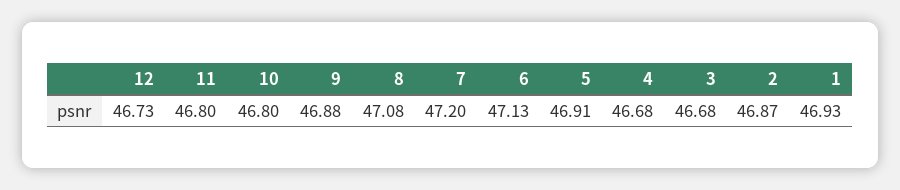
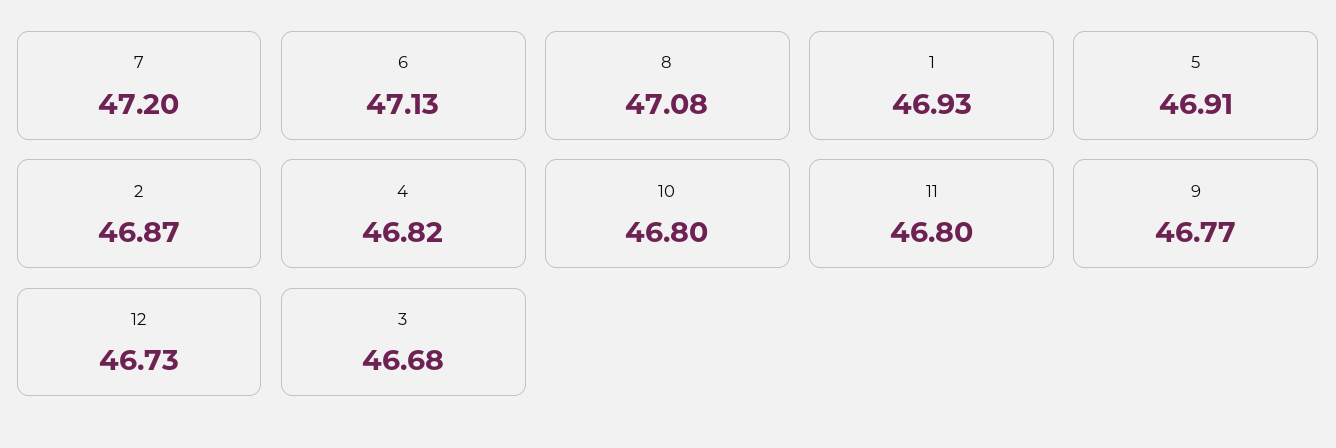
9: 46.88 -> 46.77
4: 46.68 -> 46.82

